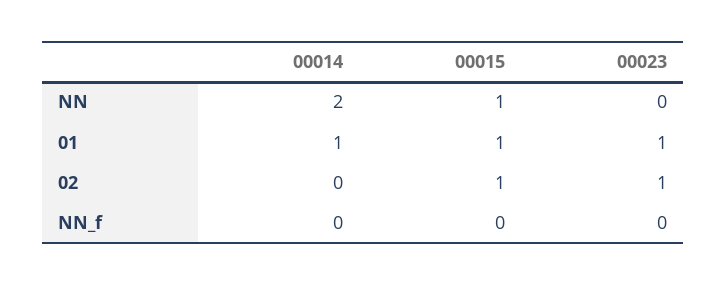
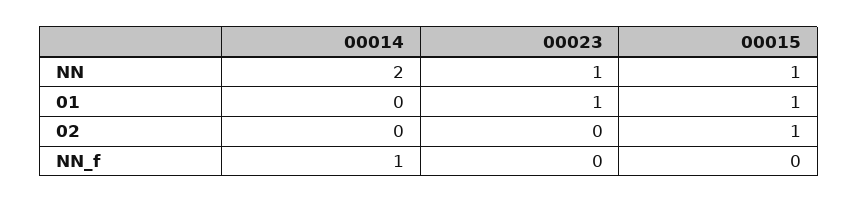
00023, NN: 0 -> 1
00014, 01: 1 -> 0
00023, 02: 1 -> 0
00014, NN_f: 0 -> 1

